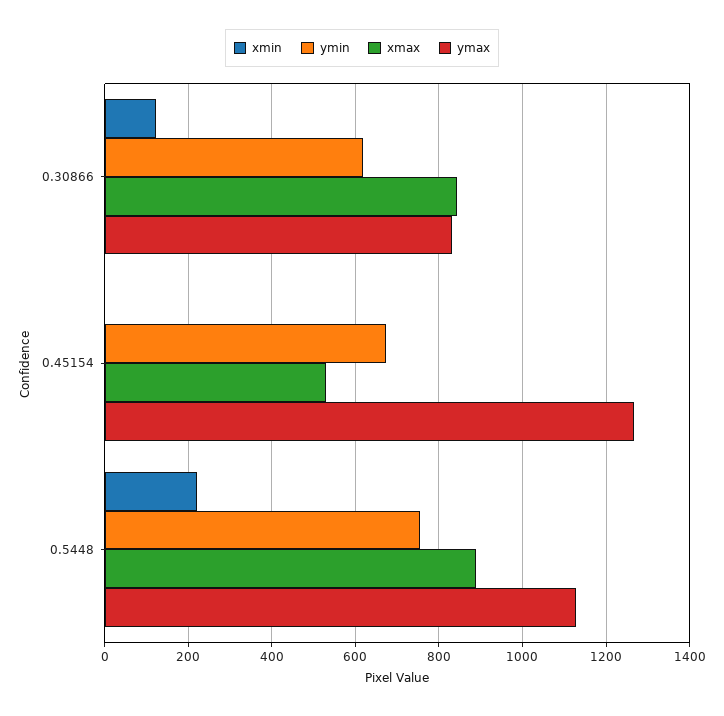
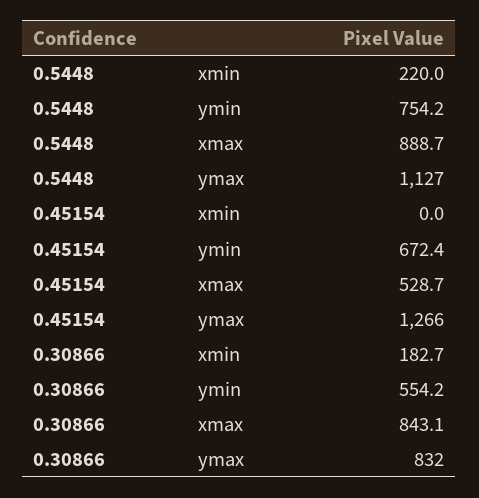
xmin, 0.30866: 120 -> 182.7
ymin, 0.30866: 620 -> 554.2

